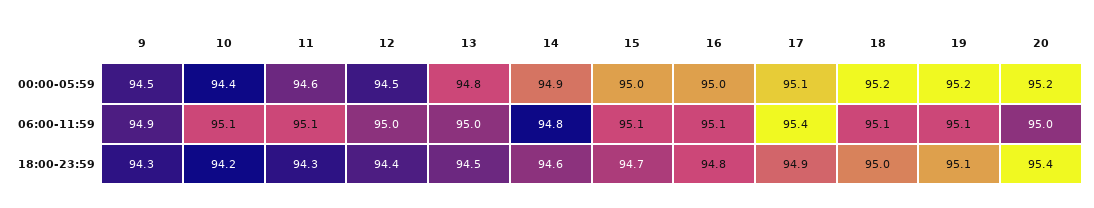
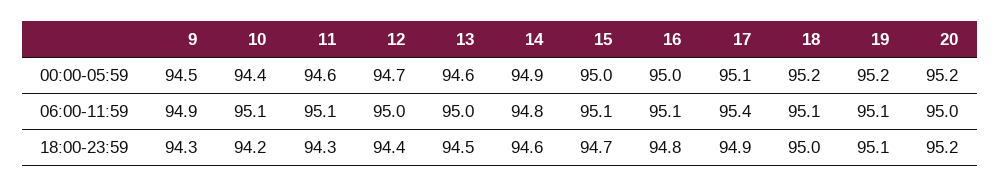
12, 00:00-05:59: 94.5 -> 94.7
13, 00:00-05:59: 94.8 -> 94.6
20, 18:00-23:59: 95.4 -> 95.2

